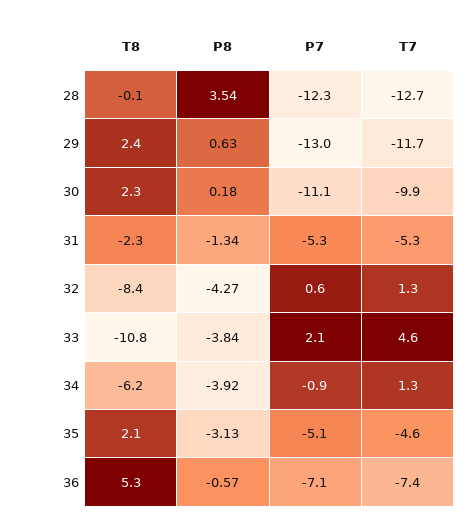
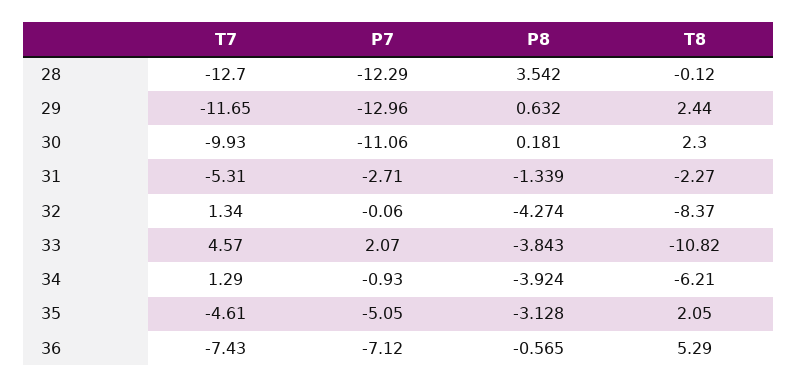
P7, 31: -5.3 -> -2.71
P7, 32: 0.6 -> -0.06

